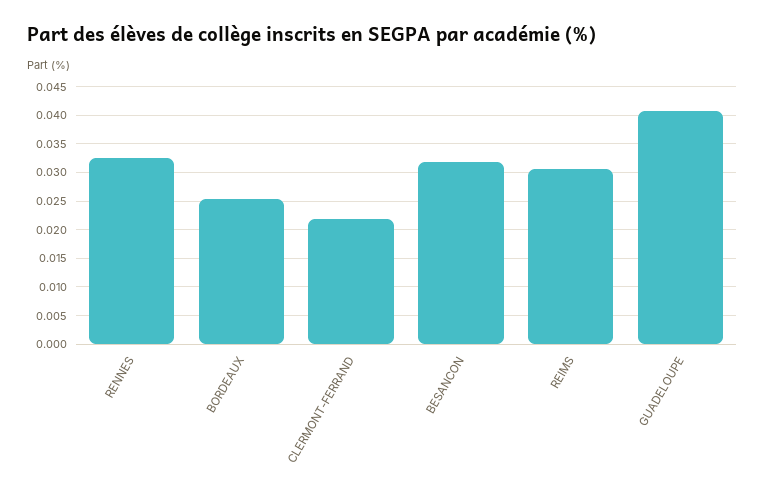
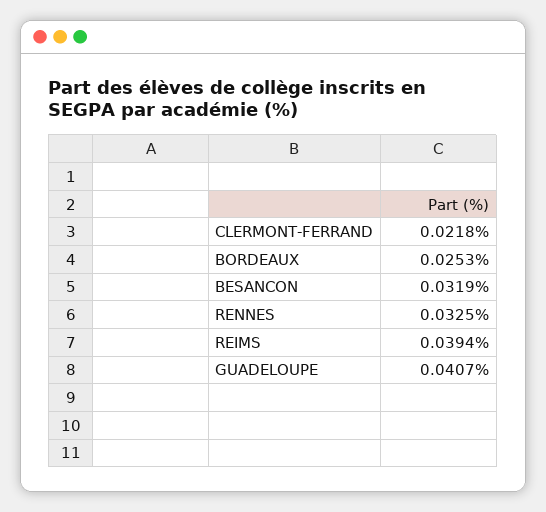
REIMS: 0.03 -> 0.0394

